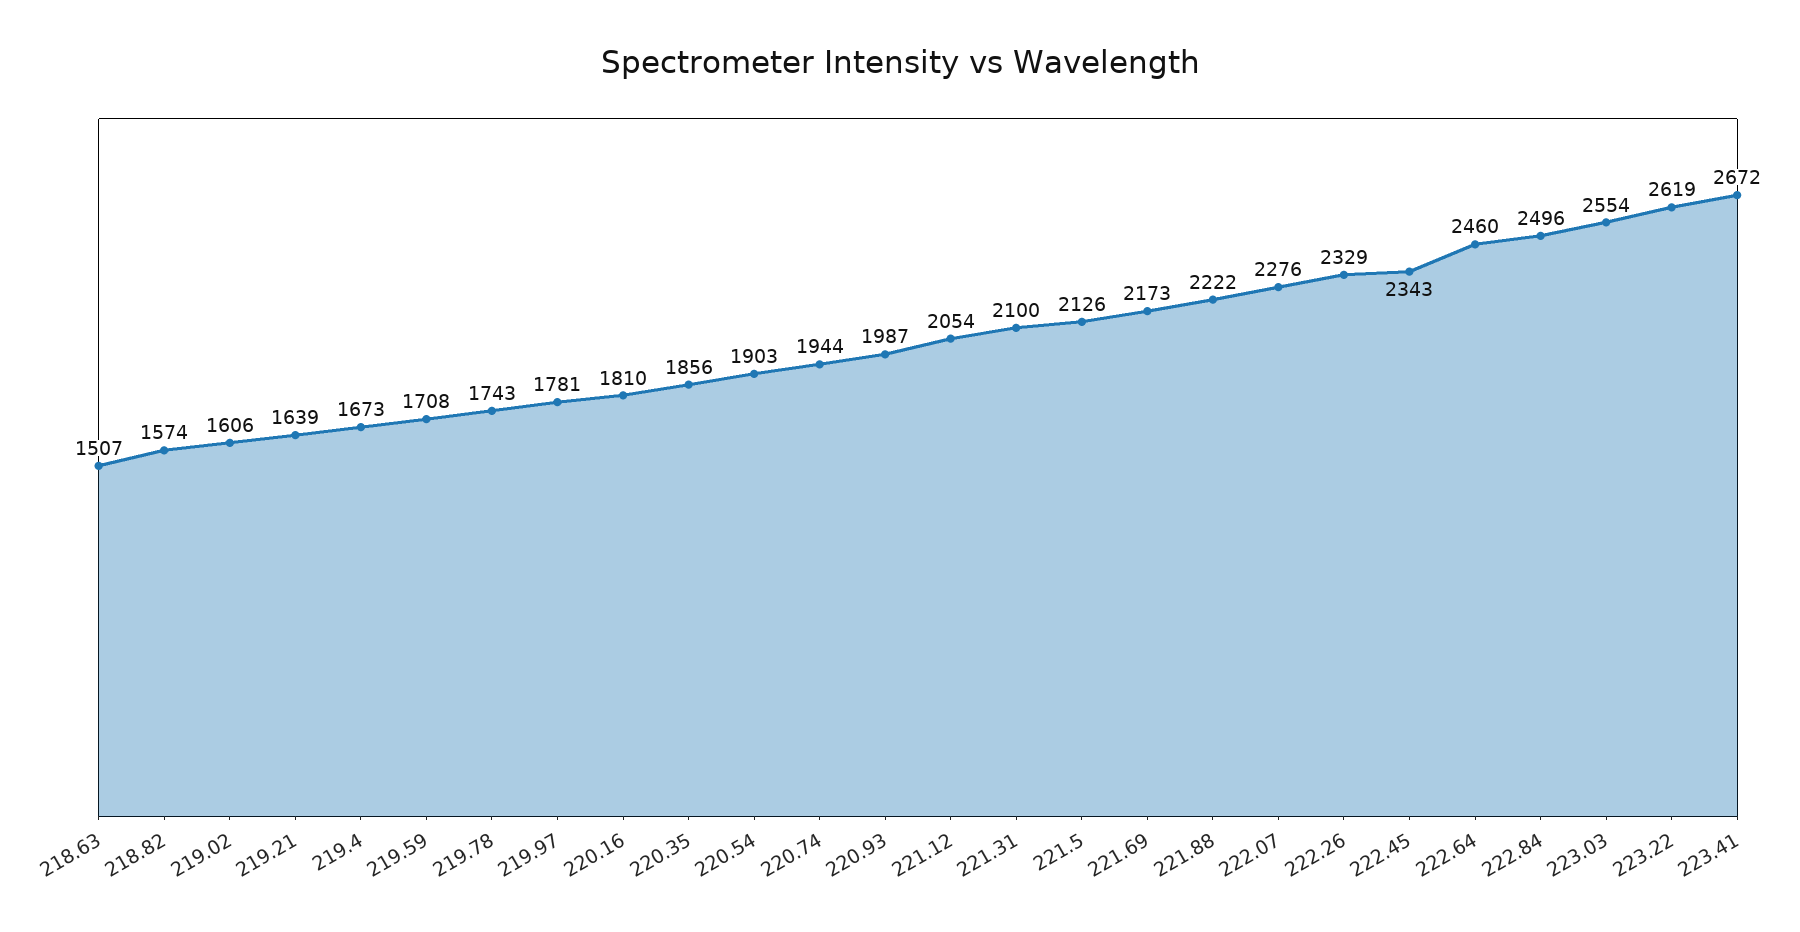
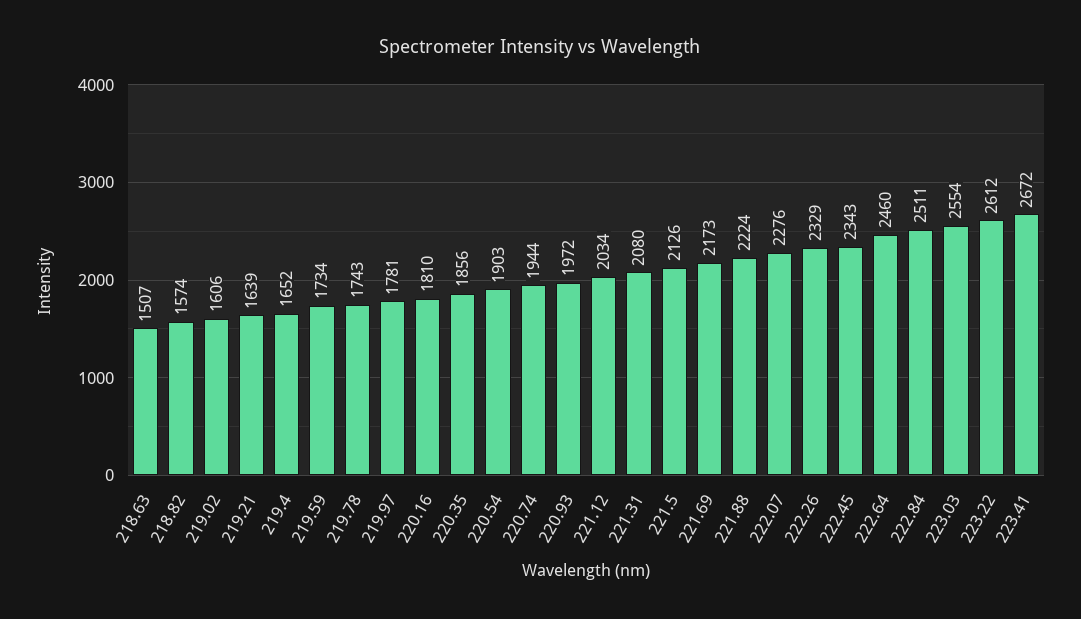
219.4: 1673 -> 1652
219.59: 1708 -> 1734
220.93: 1987 -> 1972
221.12: 2054 -> 2034
221.31: 2100 -> 2080
221.88: 2222 -> 2224
222.84: 2496 -> 2511
223.22: 2619 -> 2612

